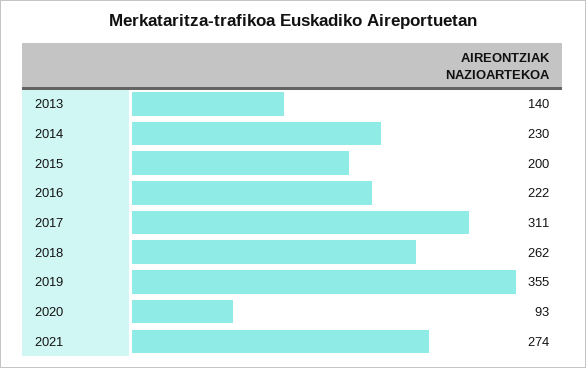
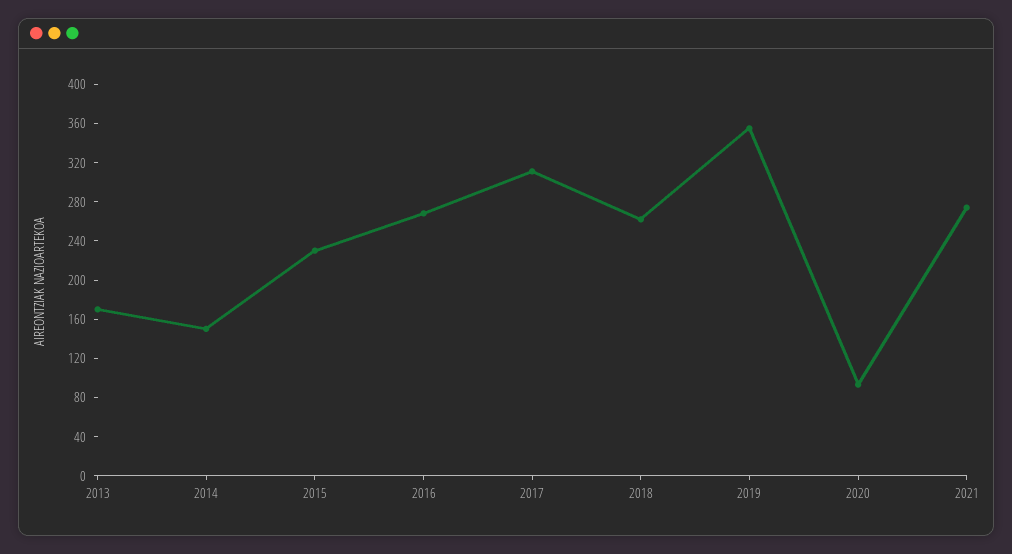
2013: 140 -> 170
2014: 230 -> 150
2015: 200 -> 230
2016: 222 -> 270

